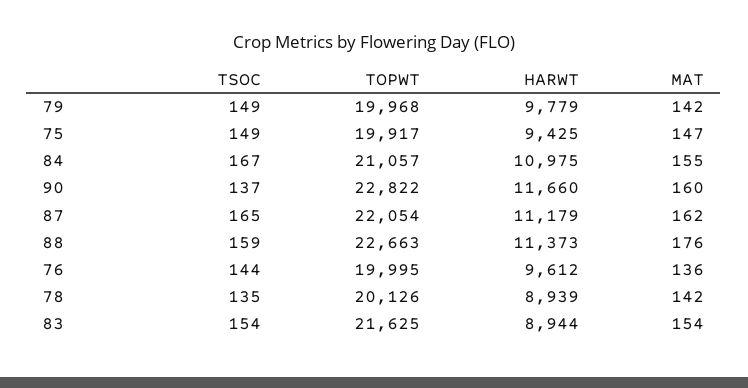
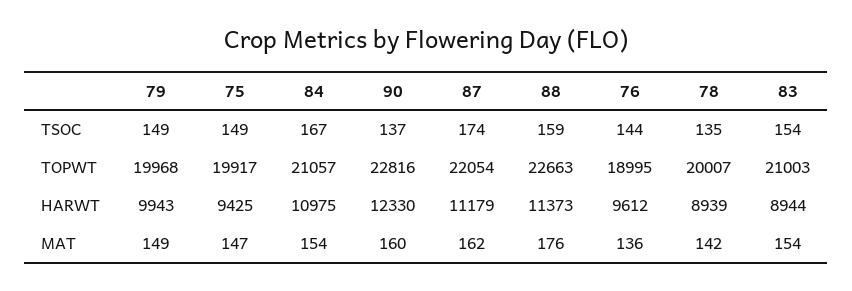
HARWT, 79: 9779 -> 9943
MAT, 79: 142 -> 149
MAT, 84: 155 -> 154
TOPWT, 90: 22822 -> 22816
HARWT, 90: 11660 -> 12330
TSOC, 87: 165 -> 174
TOPWT, 76: 19995 -> 18995
TOPWT, 78: 20126 -> 20007
TOPWT, 83: 21625 -> 21003

